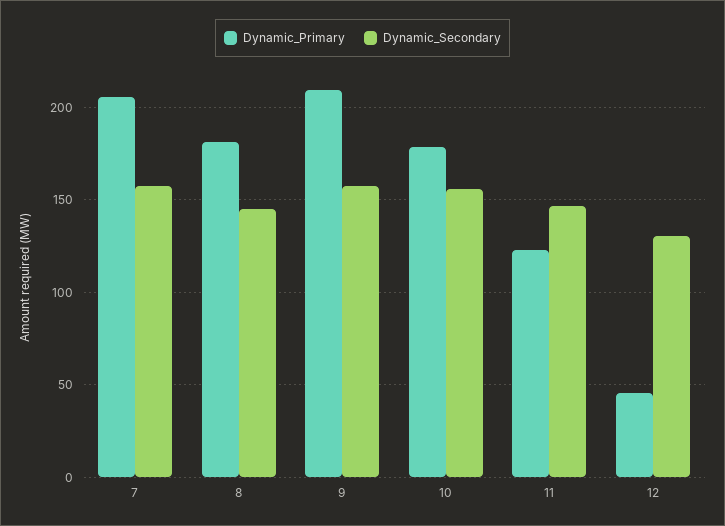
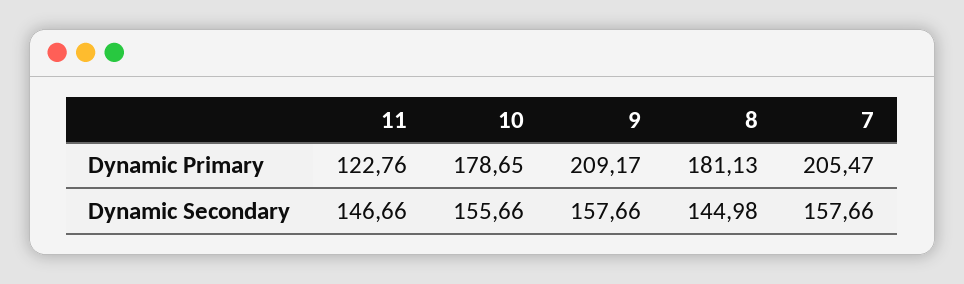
Dynamic_Primary, 12: 45 -> none
Dynamic_Secondary, 12: 130 -> none

